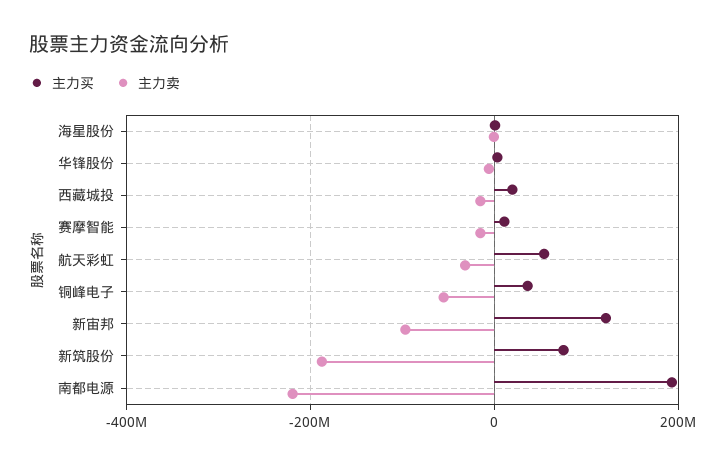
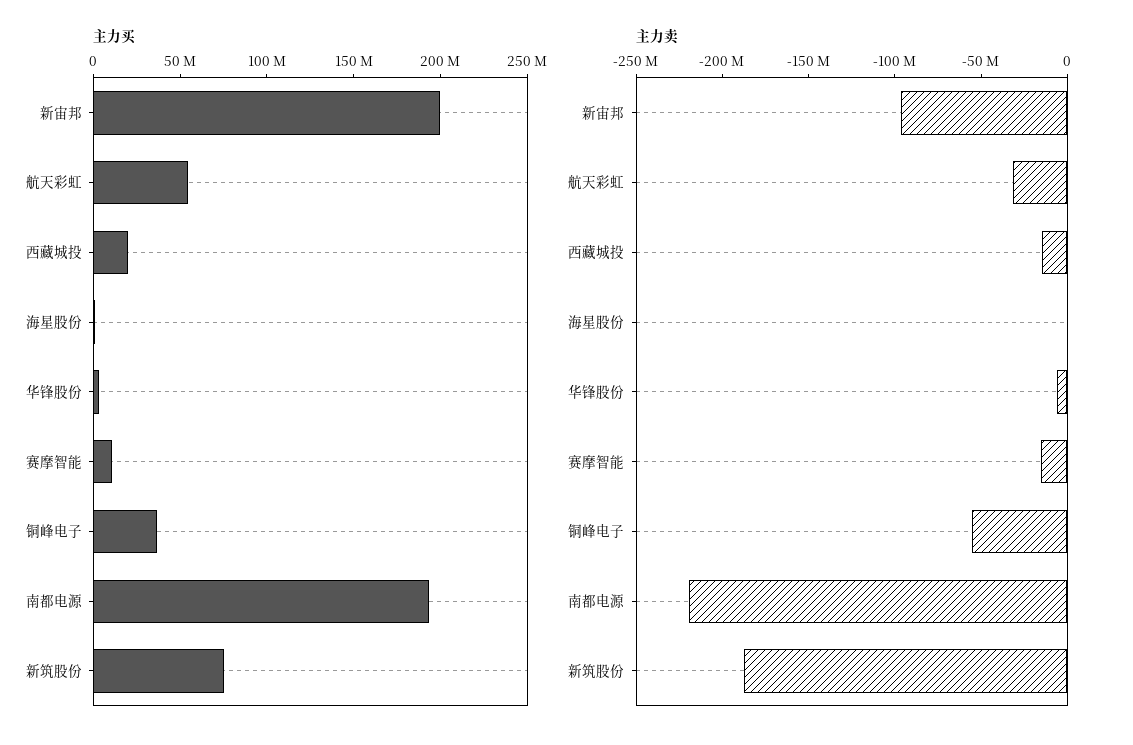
主力买, 新宙邦: 120000000 -> 200000000

